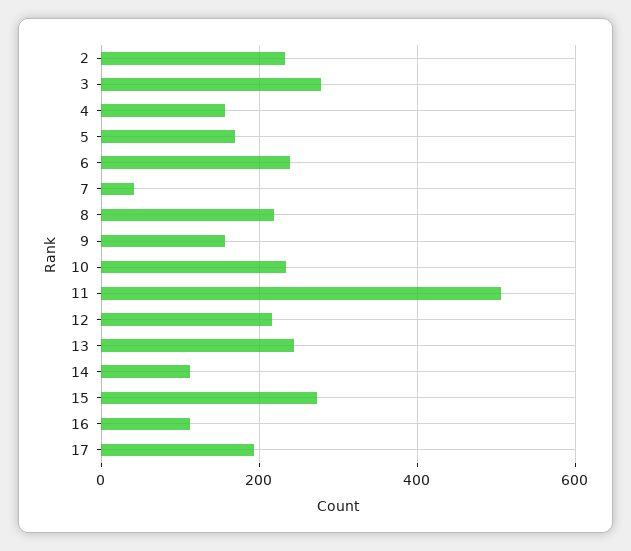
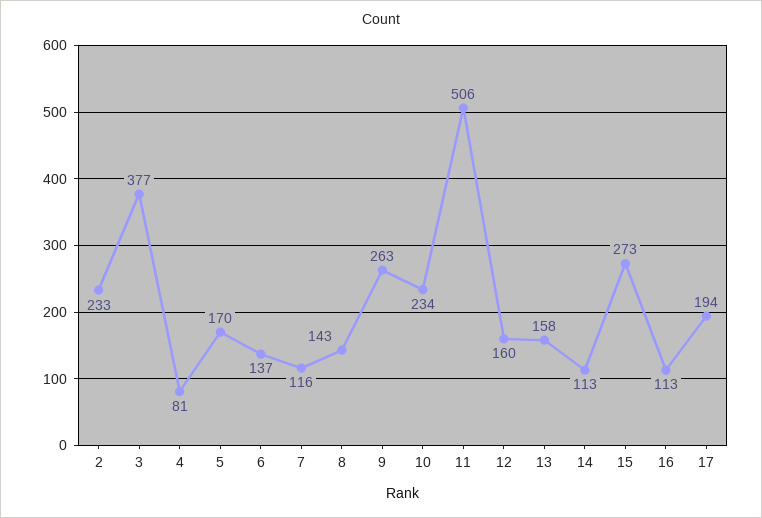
3: 280 -> 377
4: 160 -> 81
6: 240 -> 137
7: 40 -> 116
8: 220 -> 143
9: 160 -> 263
12: 220 -> 160
13: 240 -> 158

